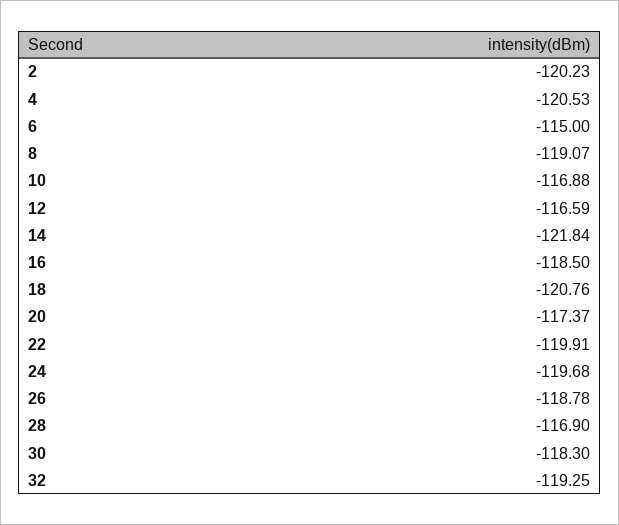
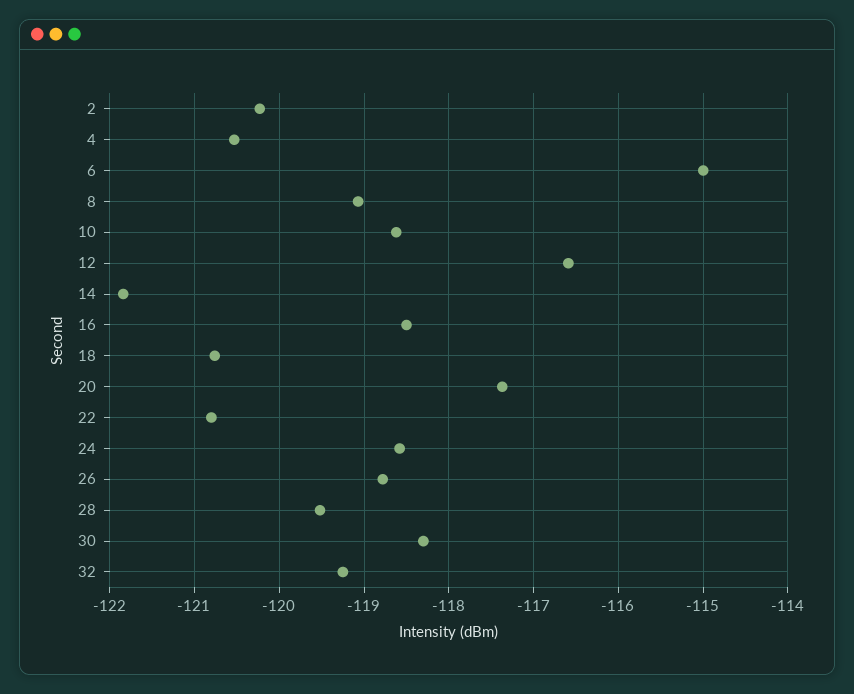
10: -116.88 -> -118.6
22: -119.91 -> -120.8
24: -119.68 -> -118.6
28: -116.9 -> -119.5

